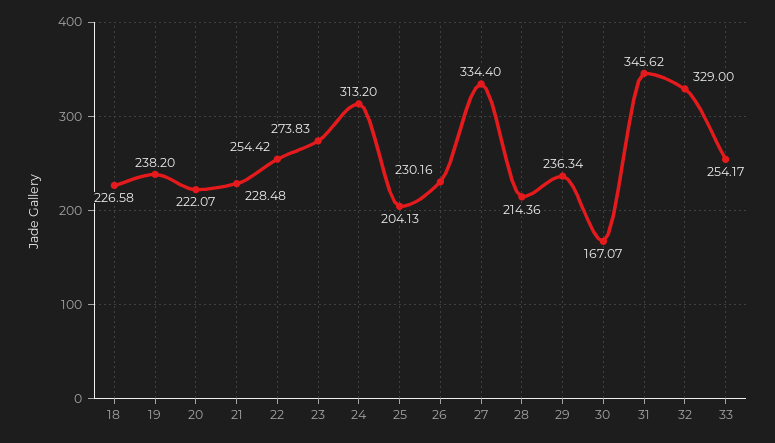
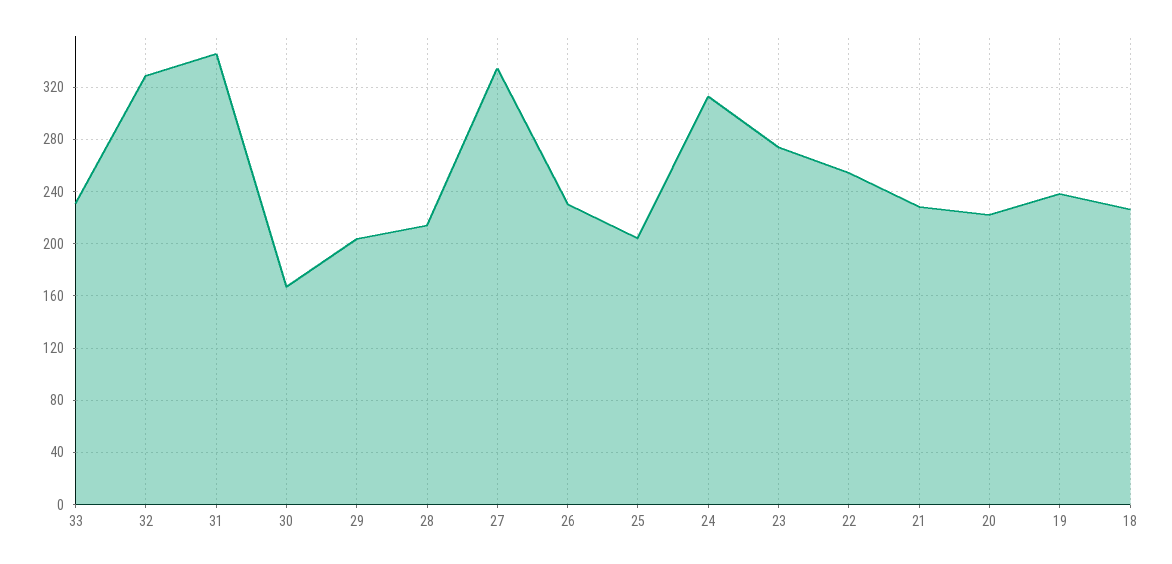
29: 236.34 -> 205
33: 254.17 -> 230

